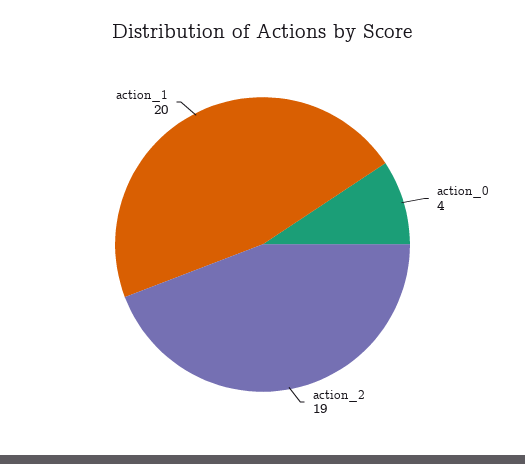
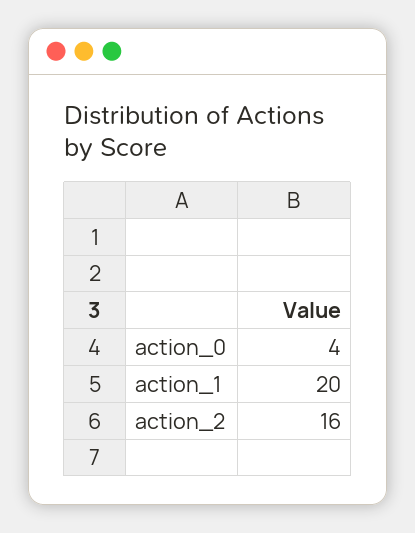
action_2: 19 -> 16

